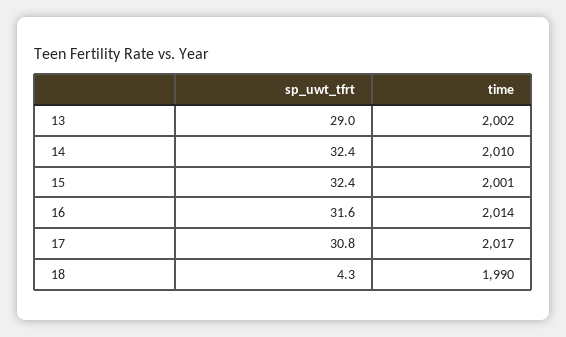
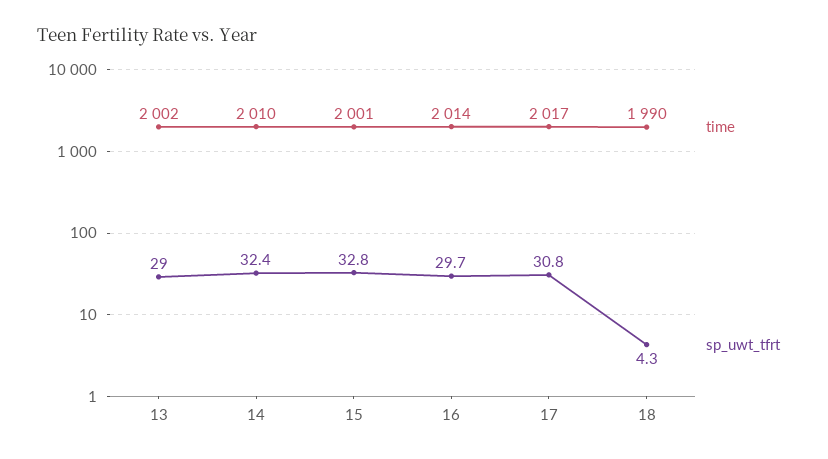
sp_uwt_tfrt, 15: 32.4 -> 32.8
sp_uwt_tfrt, 16: 31.6 -> 29.7

